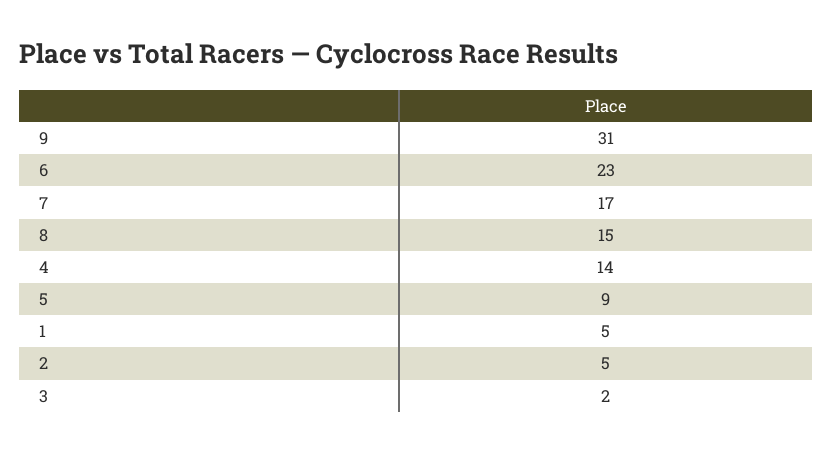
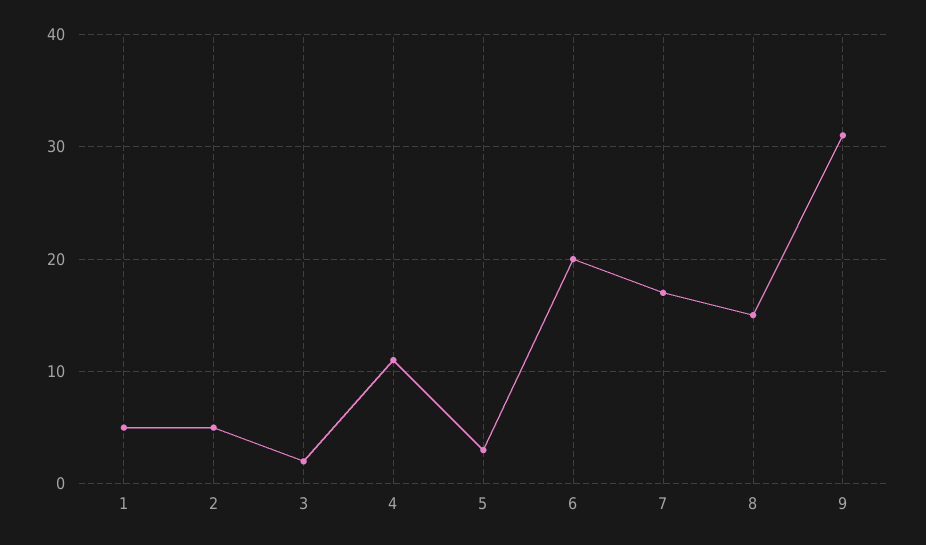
6: 23 -> 20
4: 14 -> 11
5: 9 -> 3

